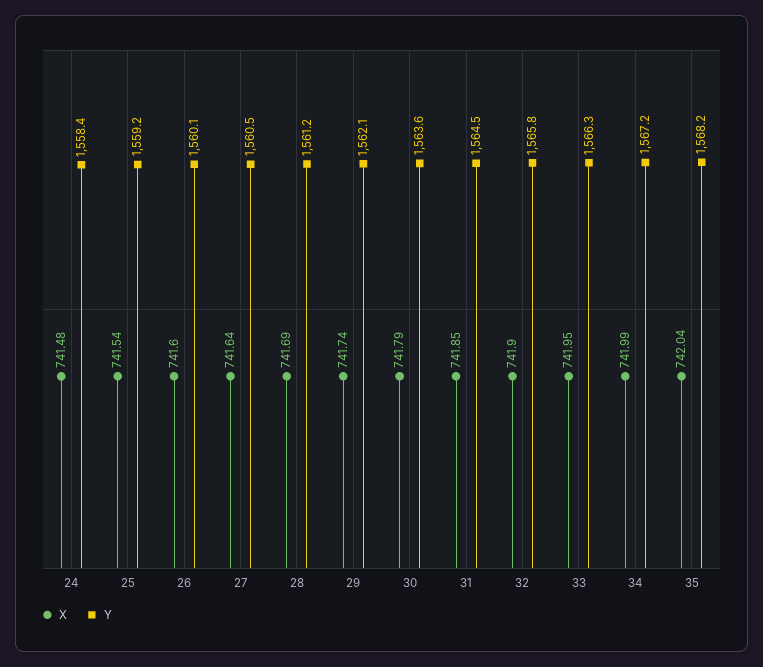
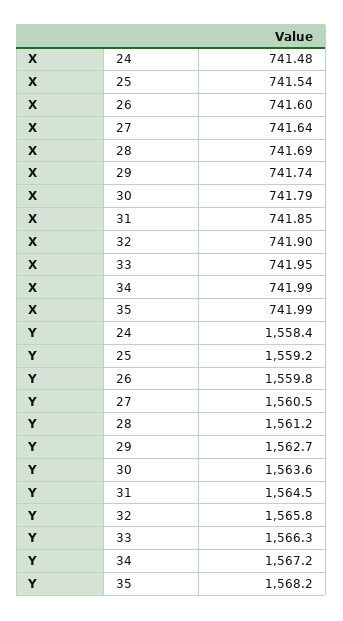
Y, 26: 1560.1 -> 1559.8
Y, 29: 1562.1 -> 1562.7
X, 35: 742.04 -> 741.99

